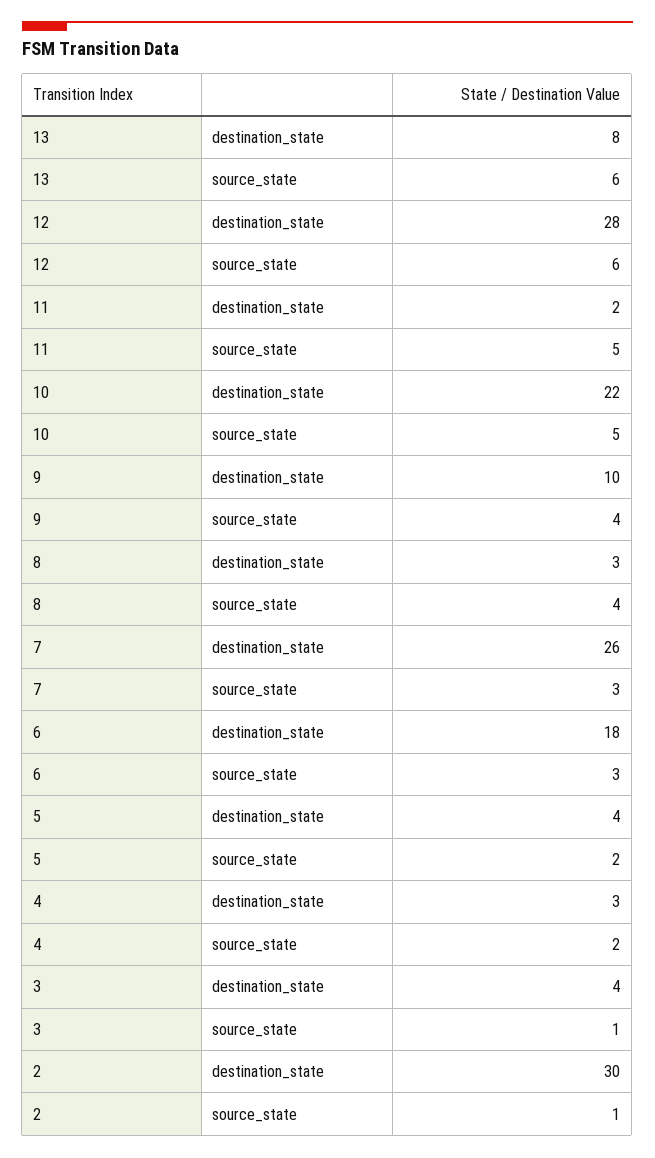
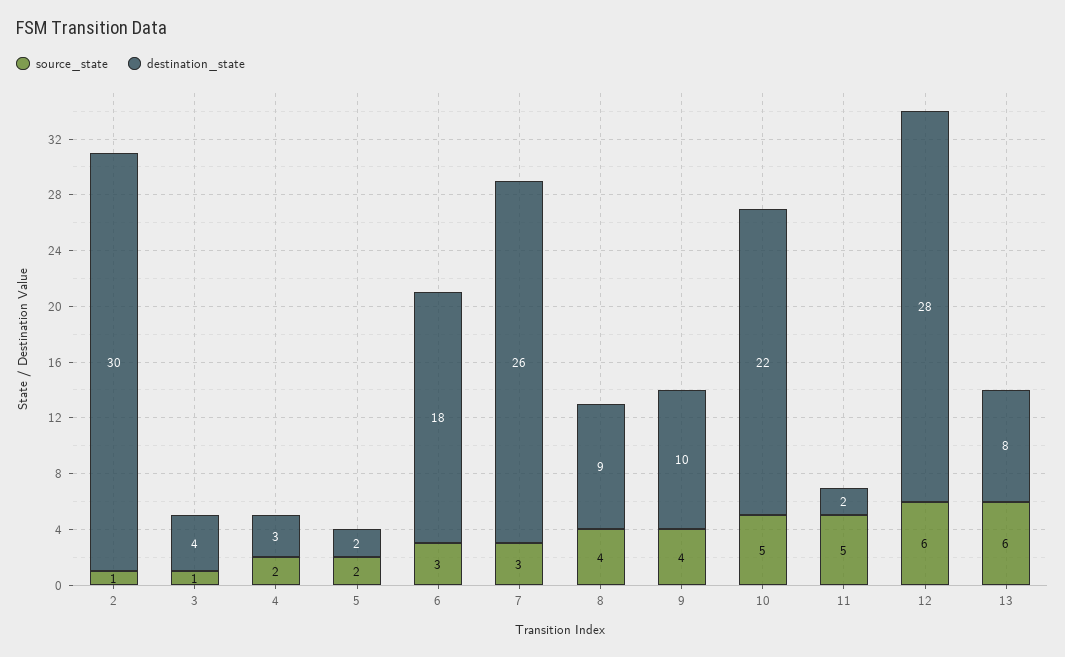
destination_state, 8: 3 -> 9
destination_state, 5: 4 -> 2

